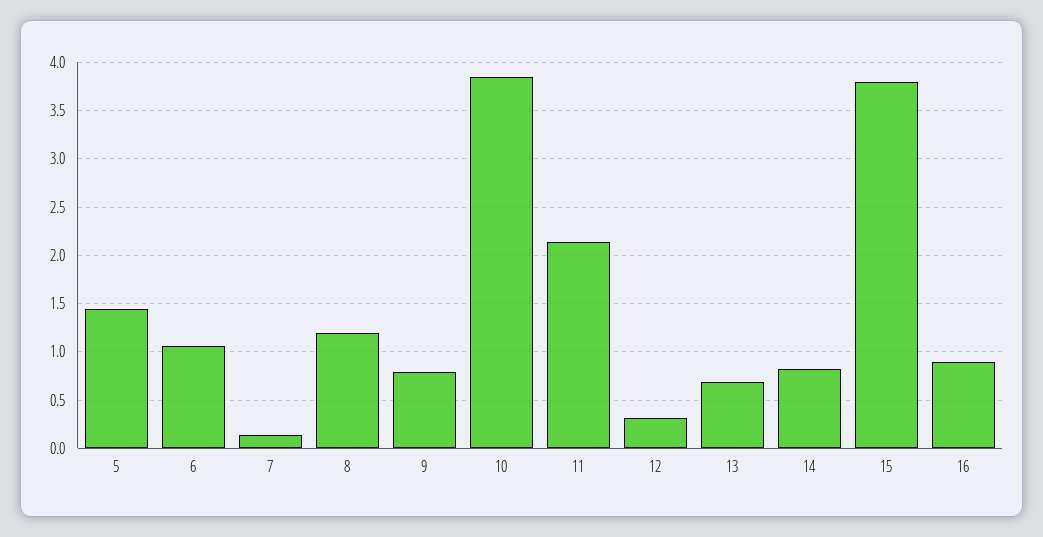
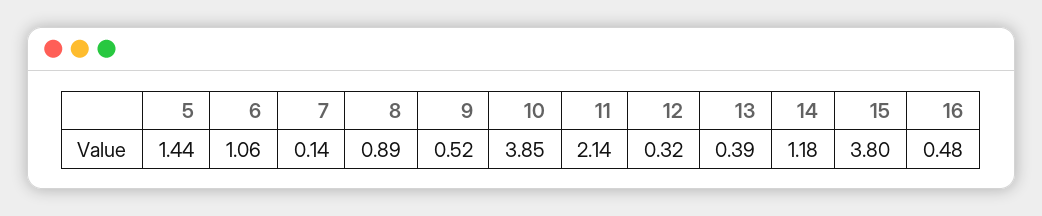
8: 1.2 -> 0.89
9: 0.8 -> 0.52
13: 0.7 -> 0.39
14: 0.8 -> 1.18
16: 0.9 -> 0.48

